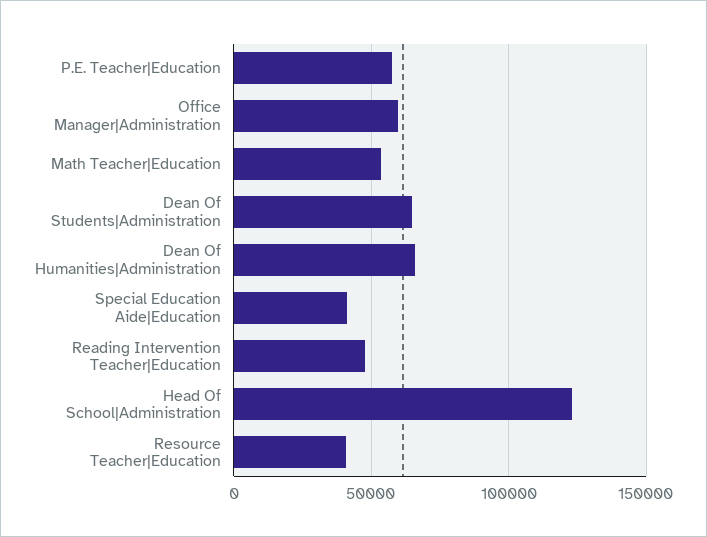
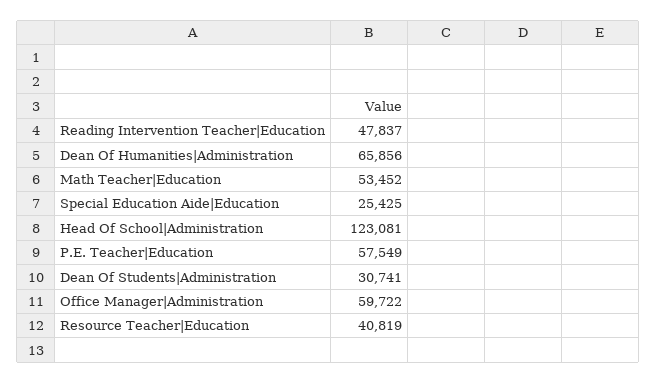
Dean Of Students|Administration: 65000 -> 30741
Special Education Aide|Education: 40000 -> 25425

